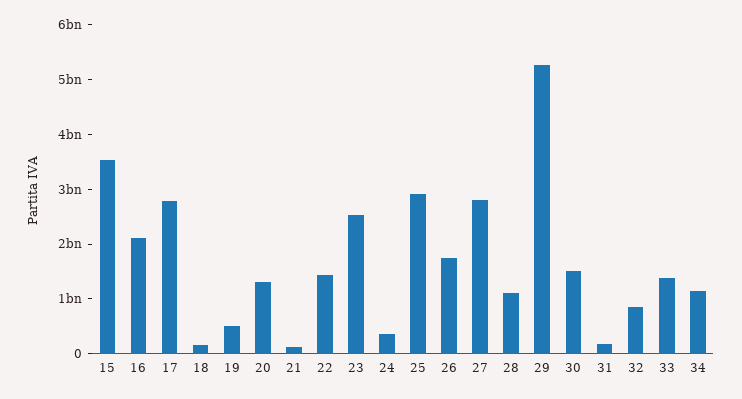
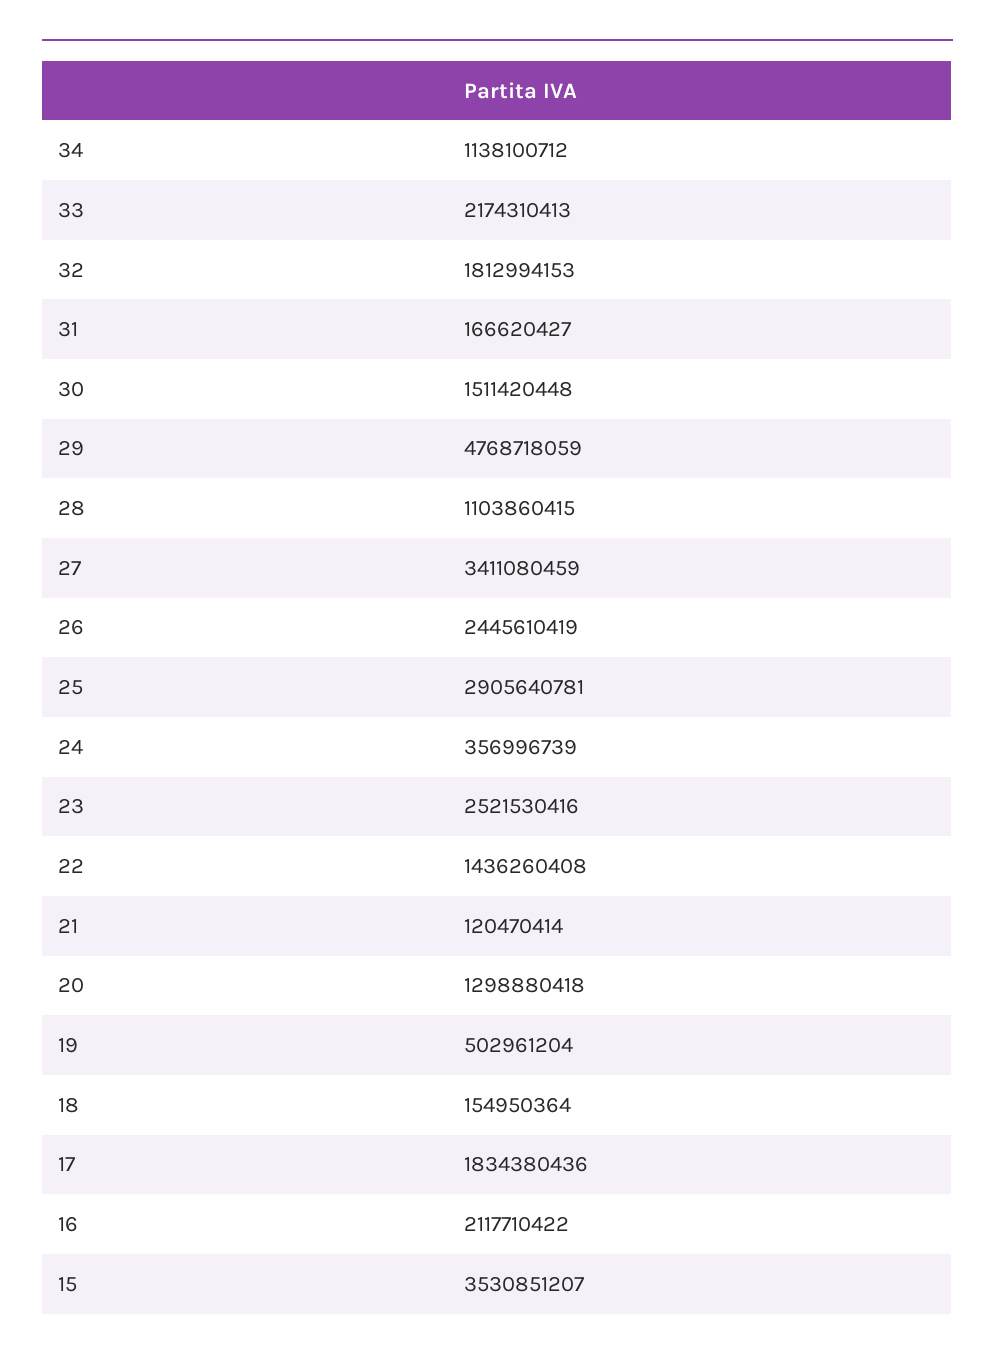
17: 2800000000 -> 1834380436
26: 1800000000 -> 2445610419
27: 2800000000 -> 3411080459
29: 5200000000 -> 4768718059
32: 800000000 -> 1812994153
33: 1400000000 -> 2174310413

